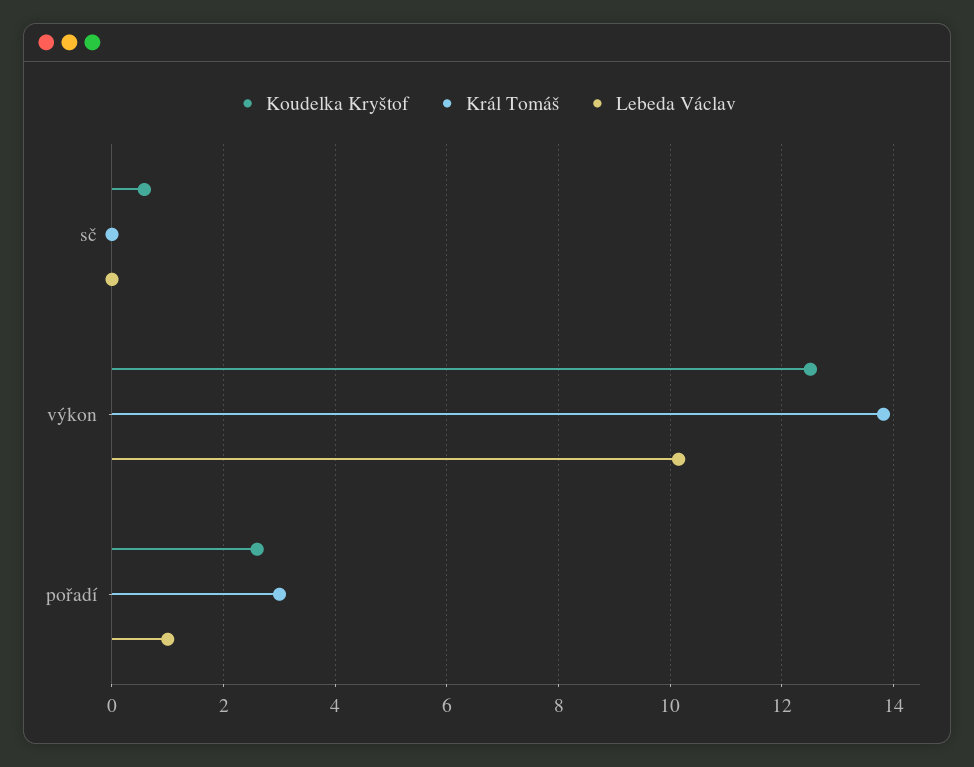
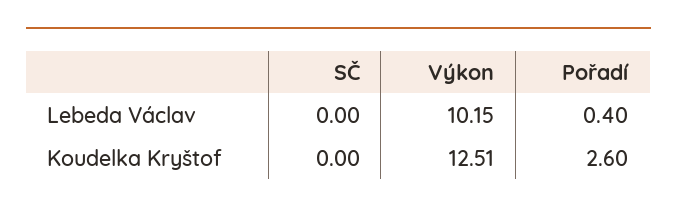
Koudelka Kryštof, sč: 0.6 -> 0
Král Tomáš, sč: 0 -> none
Král Tomáš, výkon: 13.8 -> none
Král Tomáš, pořadí: 3 -> none
Lebeda Václav, pořadí: 1 -> 0.4

